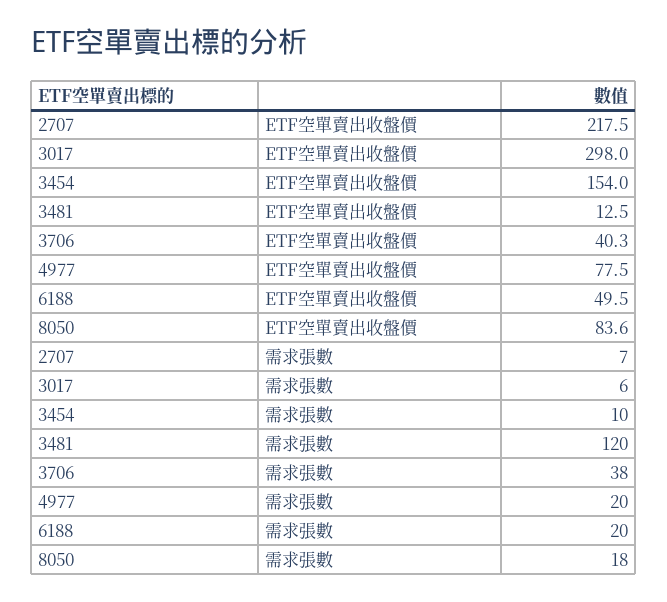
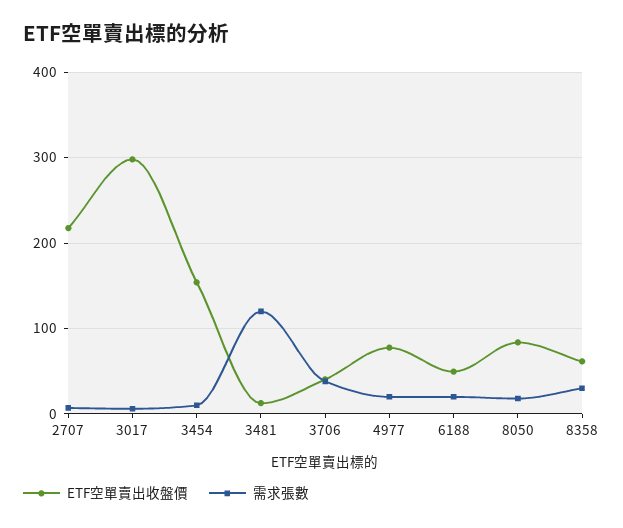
ETF空單賣出收盤價, 8358: none -> 60
需求張數, 8358: none -> 30

